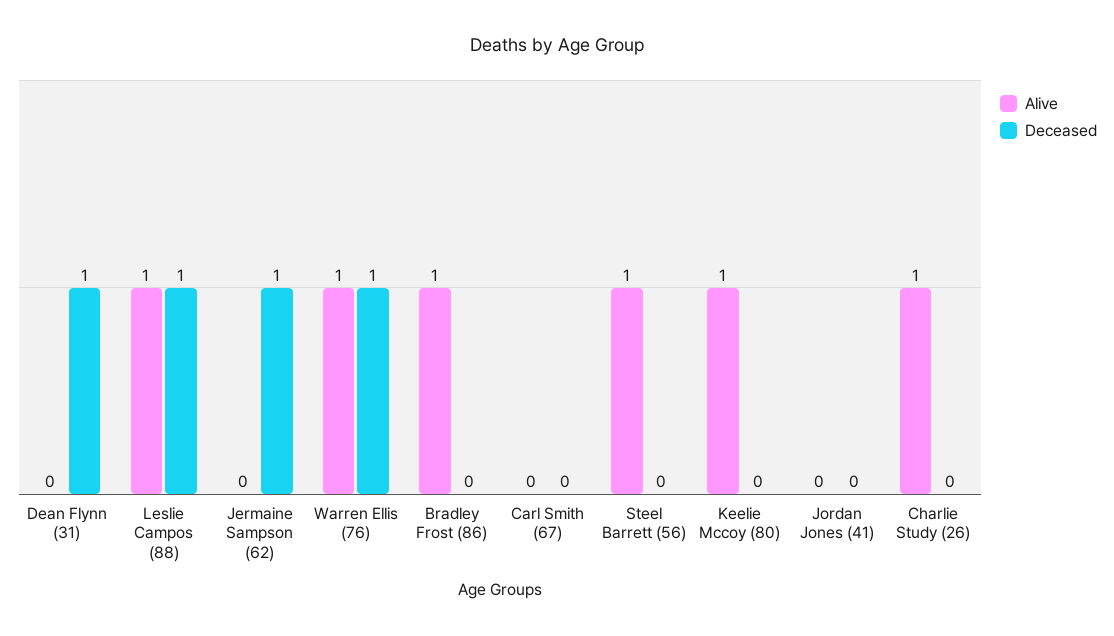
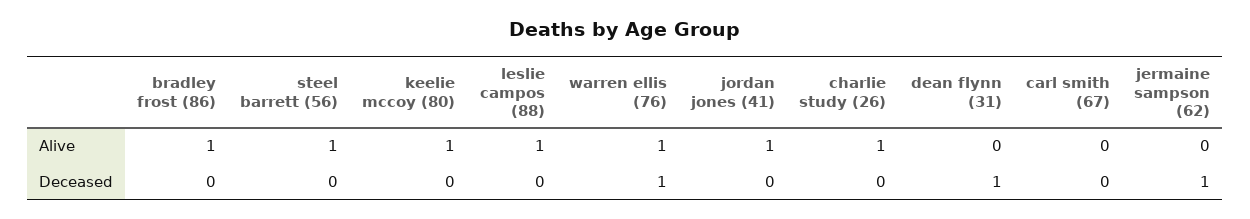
Deceased, Leslie Campos (88): 1 -> 0
Alive, Jordan Jones (41): 0 -> 1

